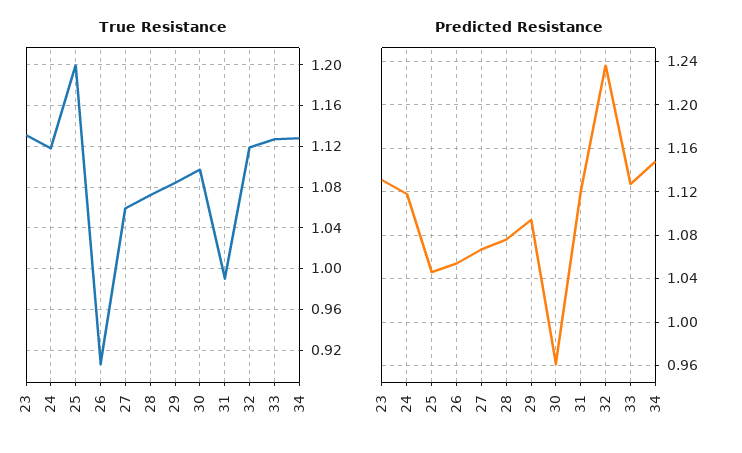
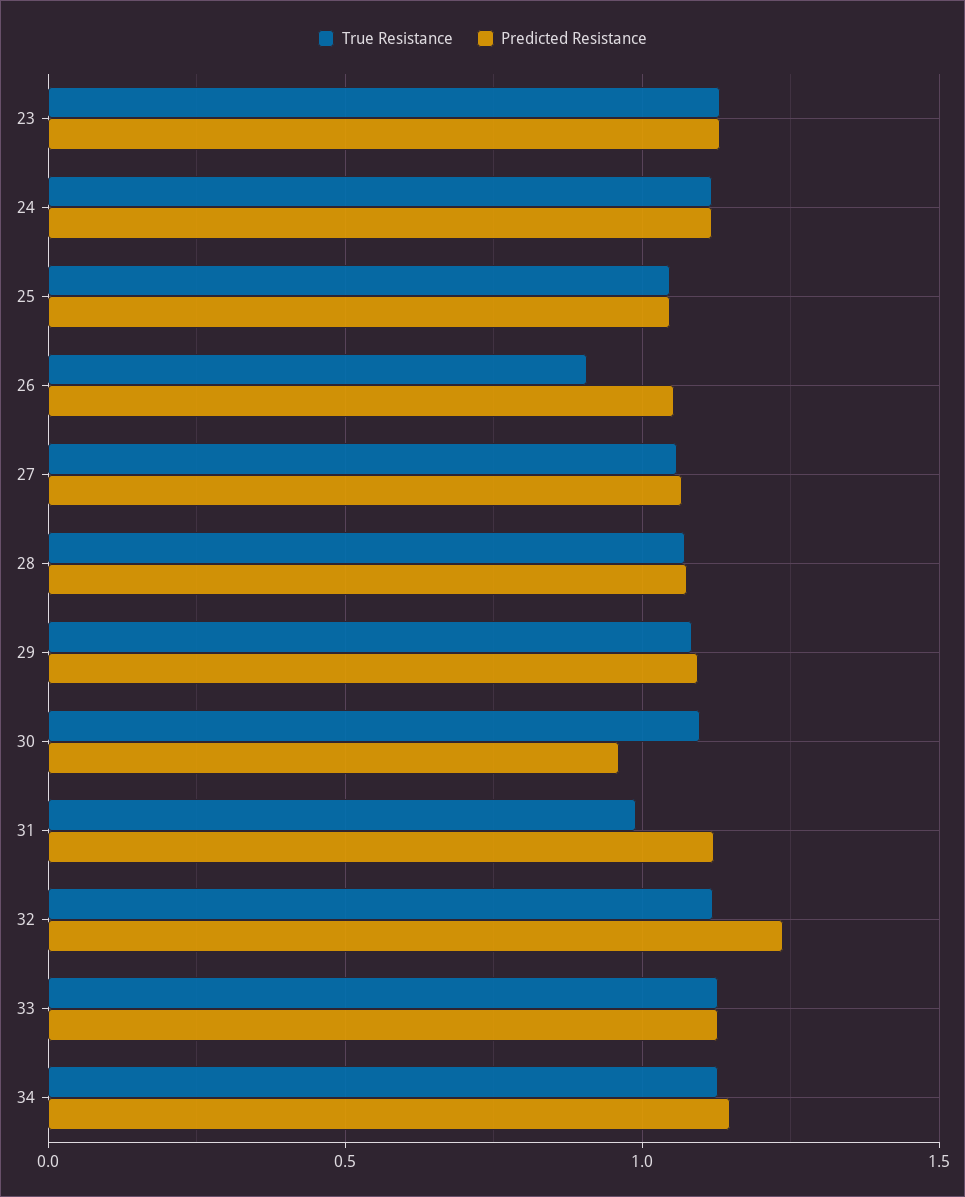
True Resistance, 25: 1.2 -> 1.05

